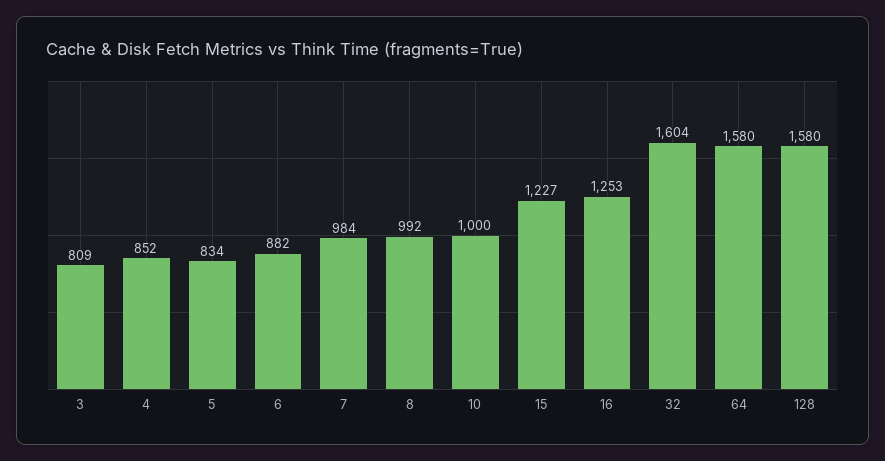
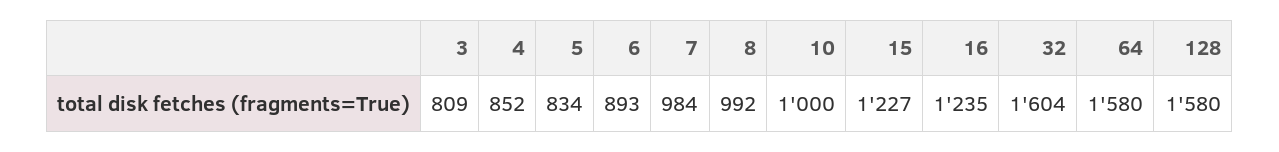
6: 882 -> 893
16: 1253 -> 1235

